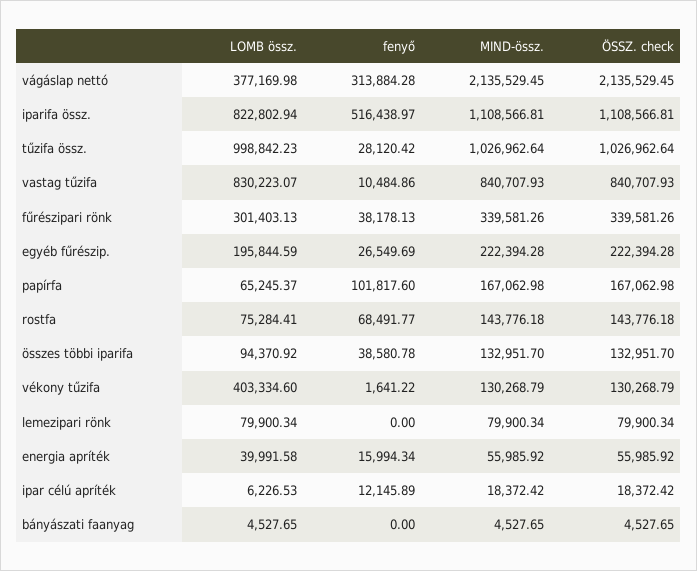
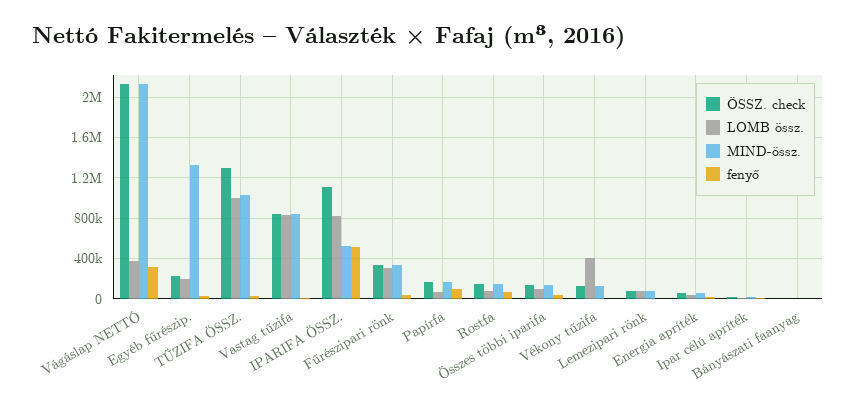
MIND-össz., iparifa össz.: 1108566.81 -> 500000
ÖSSZ. check, tűzifa össz.: 1026962.64 -> 1300000
MIND-össz., egyéb fűrészip.: 222394.28 -> 1300000

